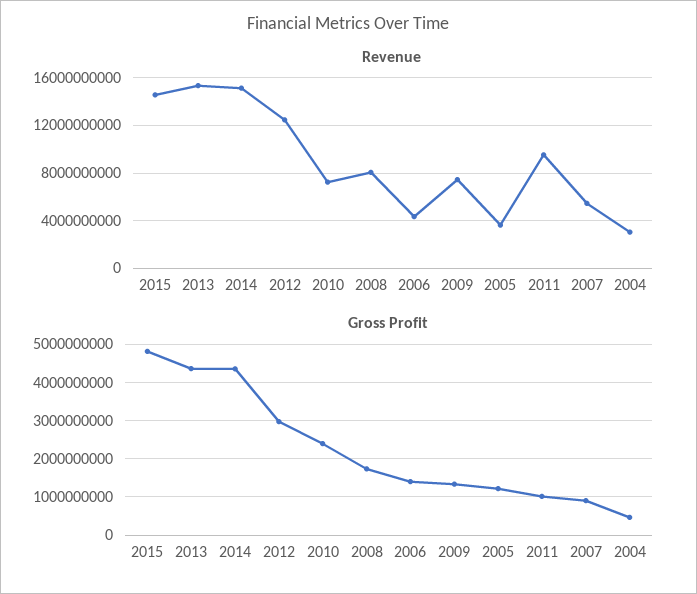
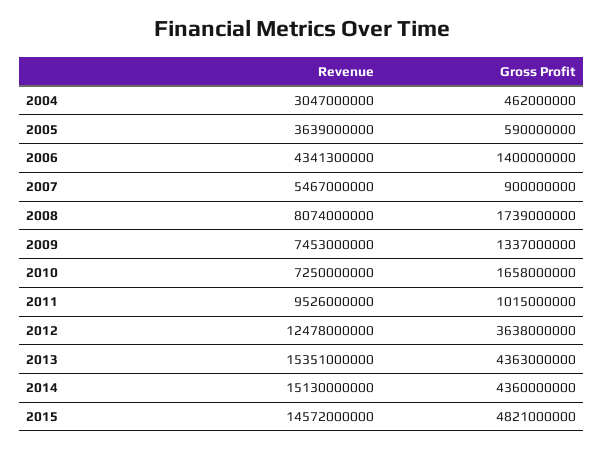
Gross Profit, 2012: 3000000000 -> 3638000000
Gross Profit, 2010: 2400000000 -> 1658000000
Gross Profit, 2005: 1200000000 -> 590000000

